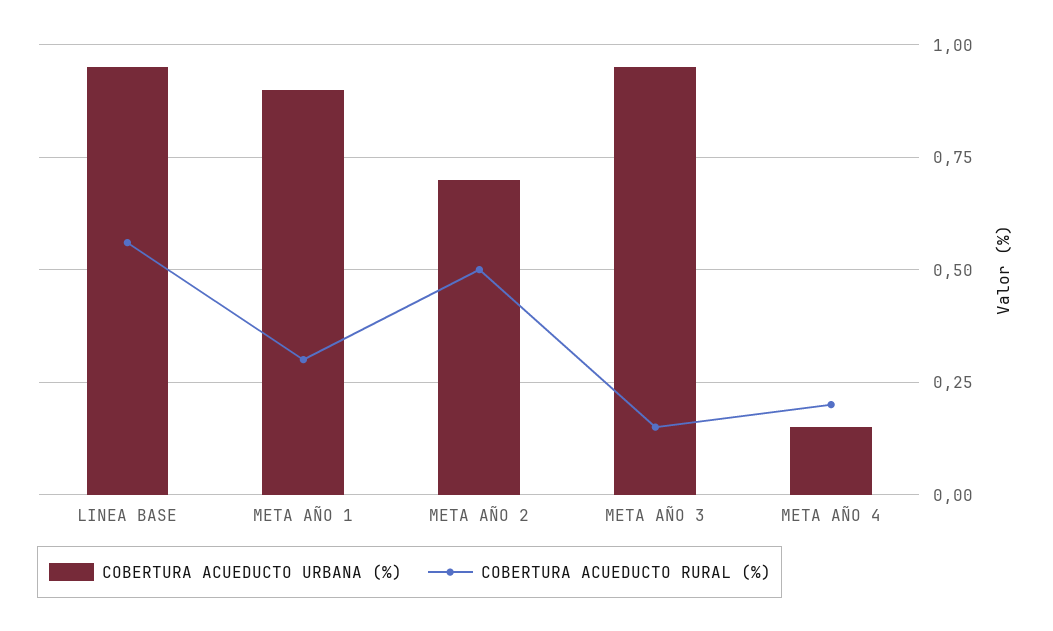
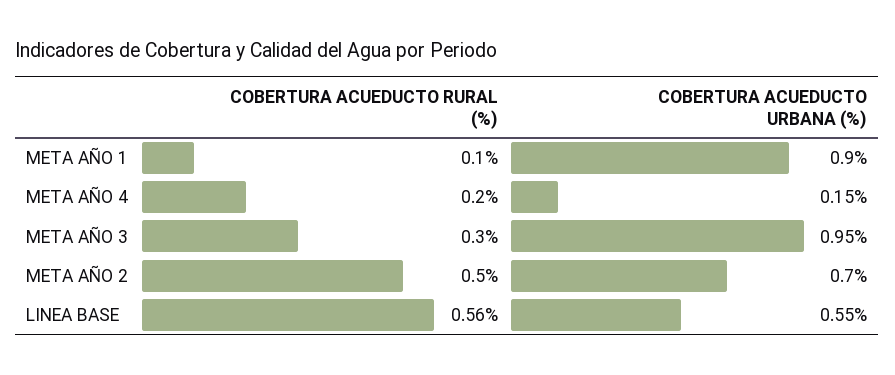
COBERTURA ACUEDUCTO URBANA (%), LINEA BASE: 0.95 -> 0.55
COBERTURA ACUEDUCTO RURAL (%), META AÑO 1: 0.3 -> 0.1
COBERTURA ACUEDUCTO RURAL (%), META AÑO 3: 0.15 -> 0.3

